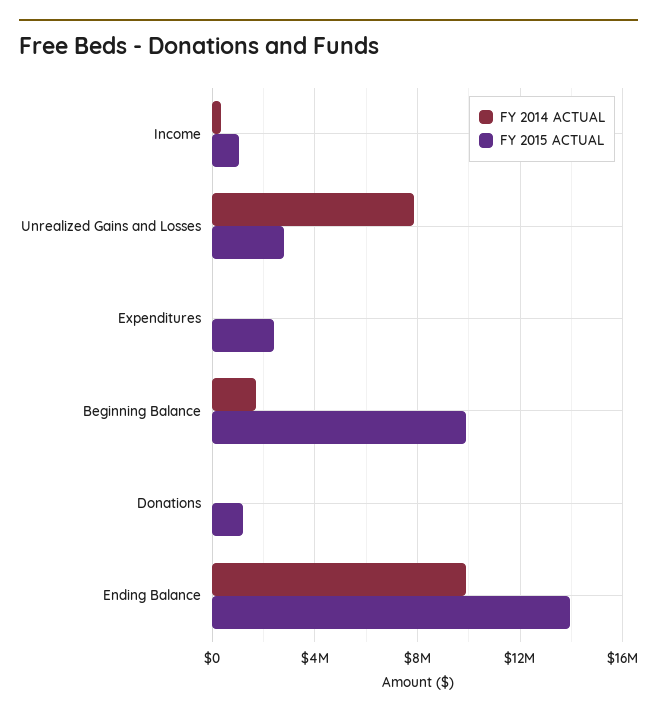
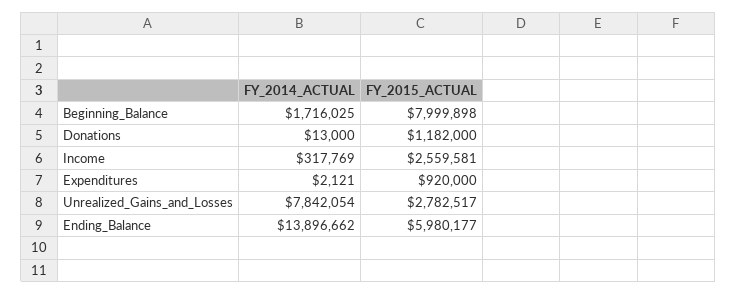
FY 2015 ACTUAL, Income: 1000000 -> 2559581
FY 2015 ACTUAL, Expenditures: 2500000 -> 920000
FY 2015 ACTUAL, Beginning Balance: 10000000 -> 7999898
FY 2014 ACTUAL, Ending Balance: 10000000 -> 13896662
FY 2015 ACTUAL, Ending Balance: 14000000 -> 5980177

